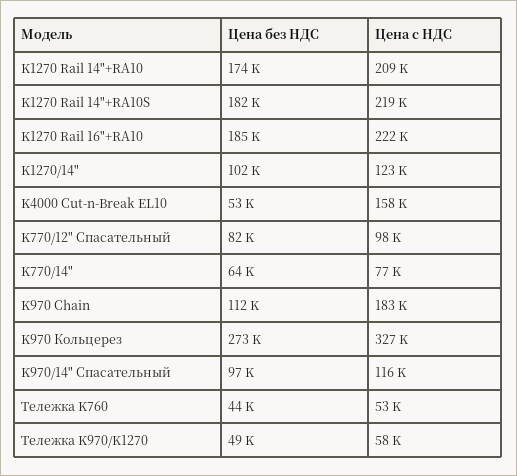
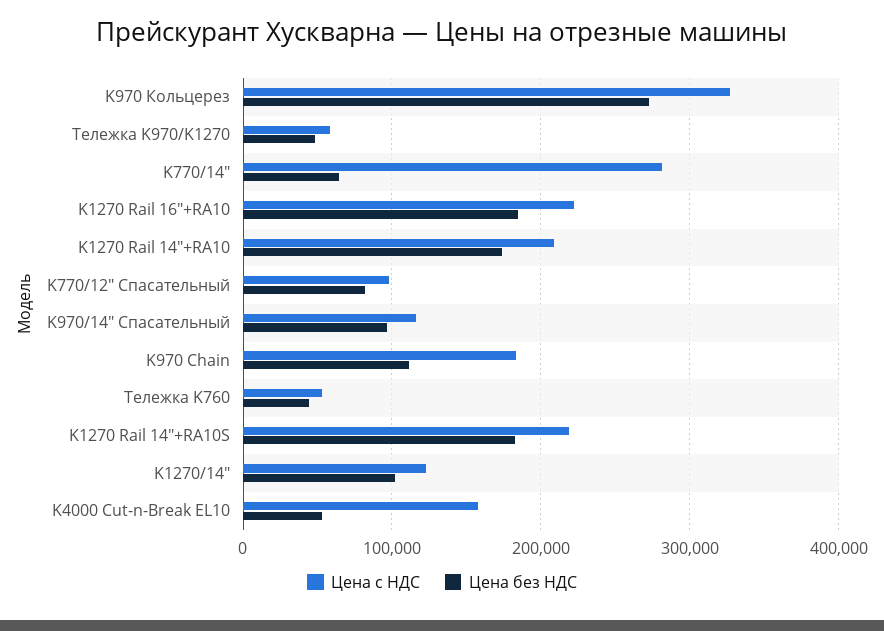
Цена с НДС, K770/14": 77000 -> 280000

